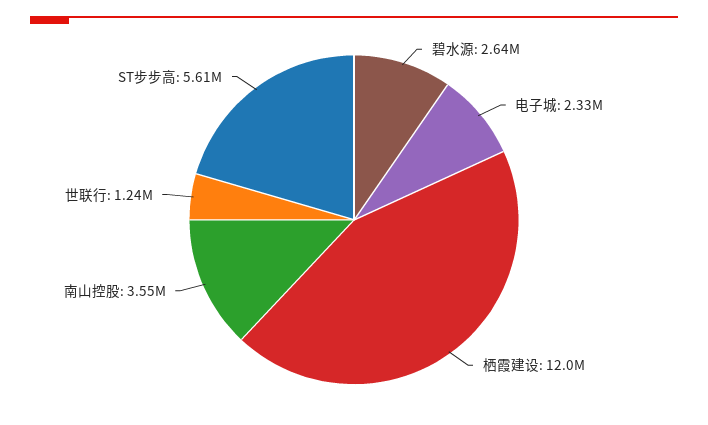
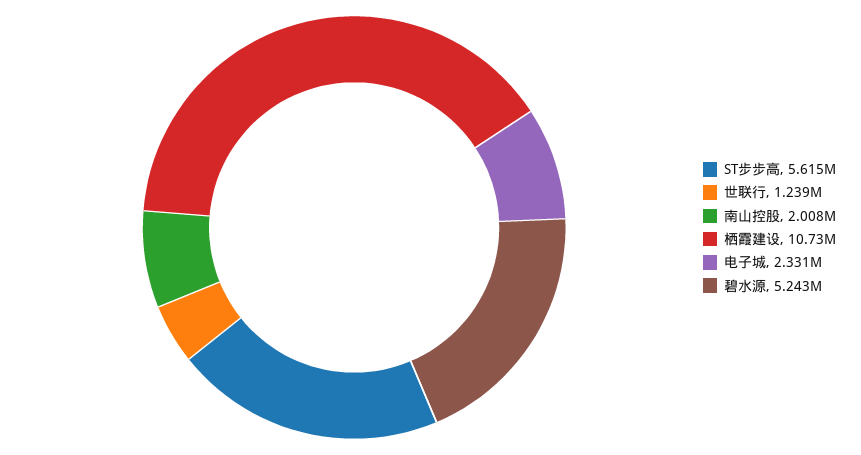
碧水源: 2640000 -> 5243000
栖霞建设: 12000000 -> 10730000
南山控股: 3550000 -> 2008000

